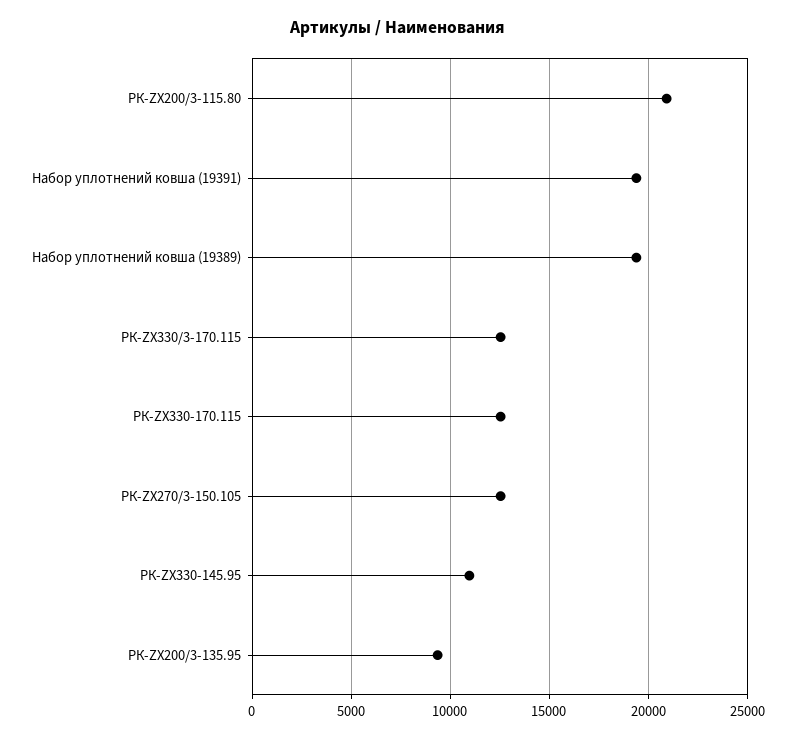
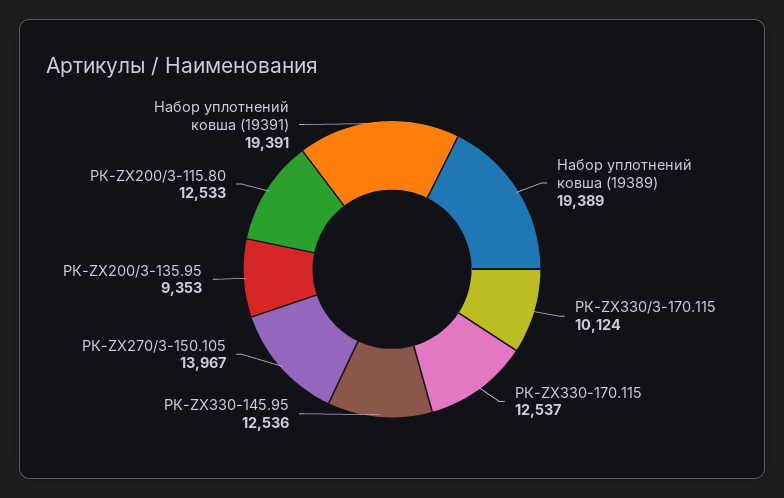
РК-ZX200/3-115.80: 21000 -> 12533
РК-ZX330/3-170.115: 12500 -> 10124
РК-ZX270/3-150.105: 12500 -> 13967
РК-ZX330-145.95: 11000 -> 12536

